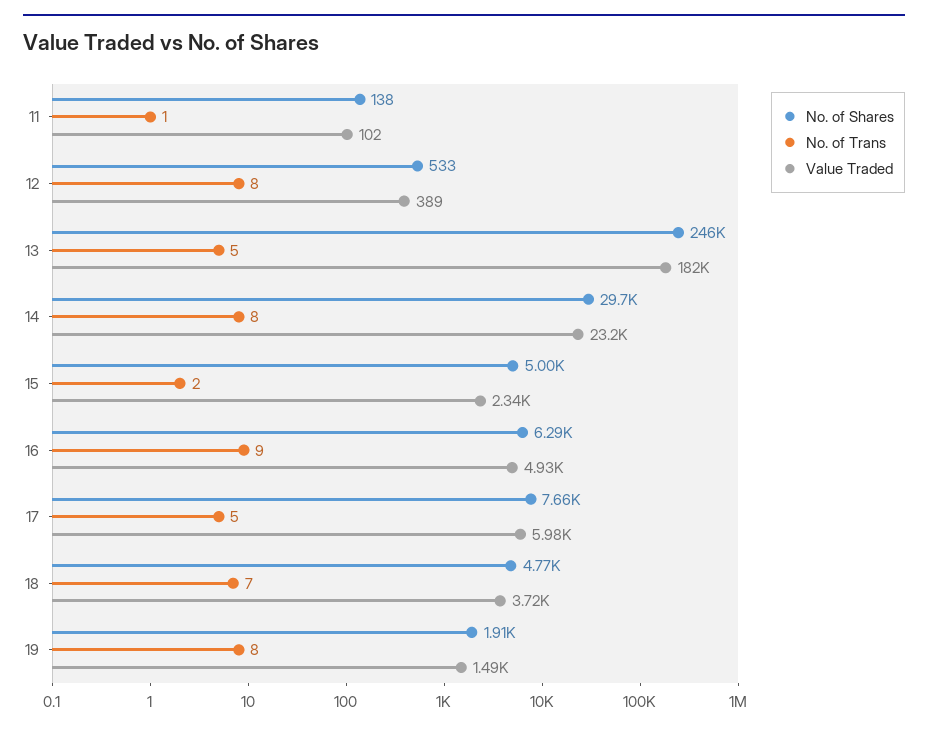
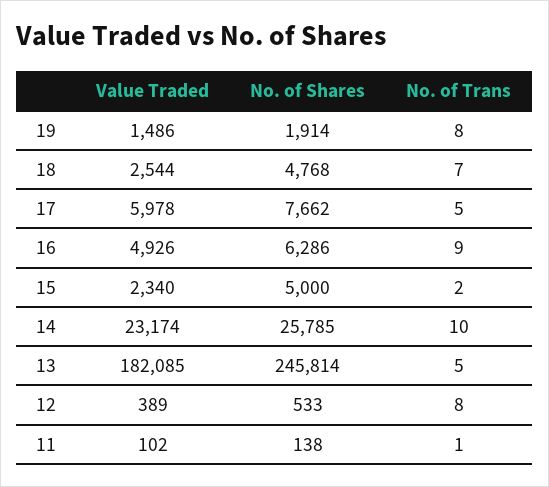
No. of Shares, 14: 29700 -> 25785
No. of Trans, 14: 8 -> 10
Value Traded, 18: 3720 -> 2544

